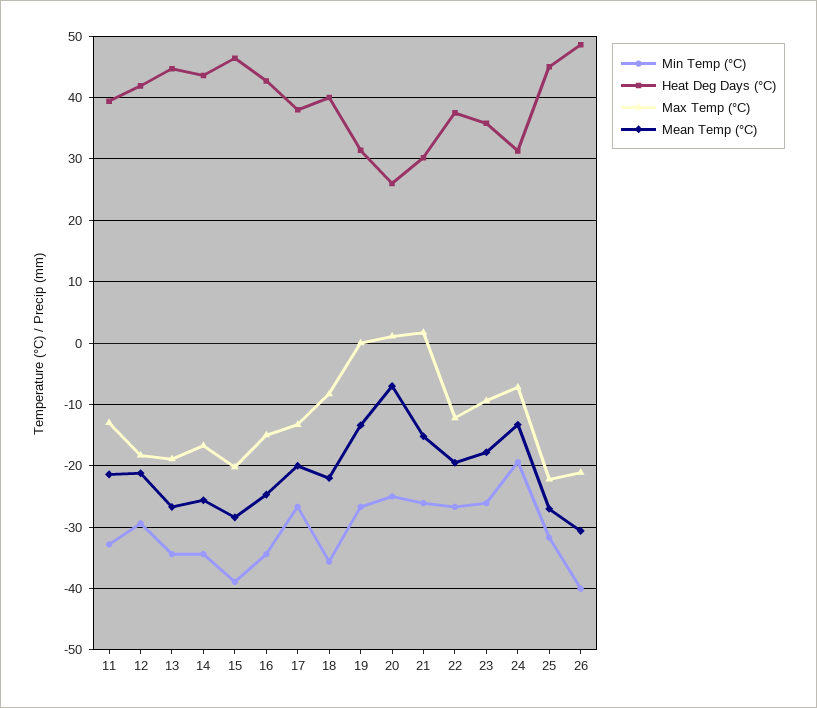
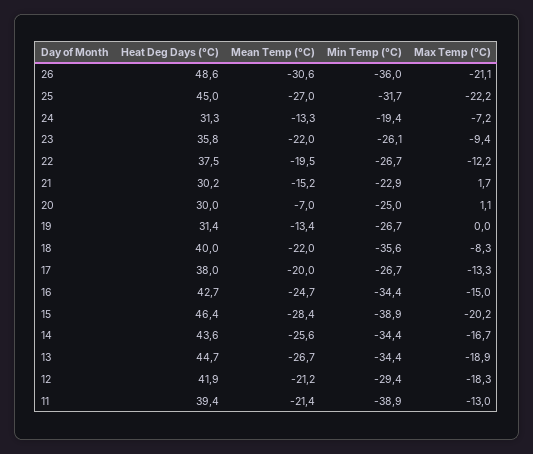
Min Temp (°C), 11: -33 -> -38.9
Heat Deg Days (°C), 20: 26 -> 30
Min Temp (°C), 21: -26 -> -22.9
Mean Temp (°C), 23: -18 -> -22
Min Temp (°C), 26: -40 -> -36

